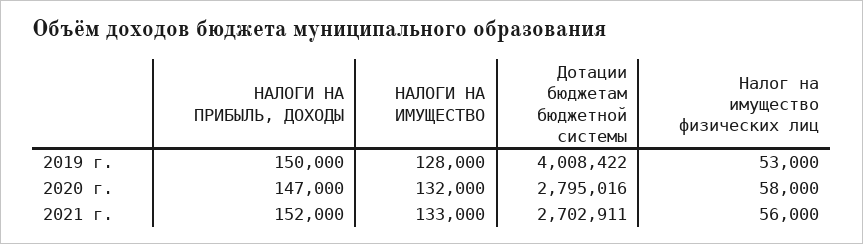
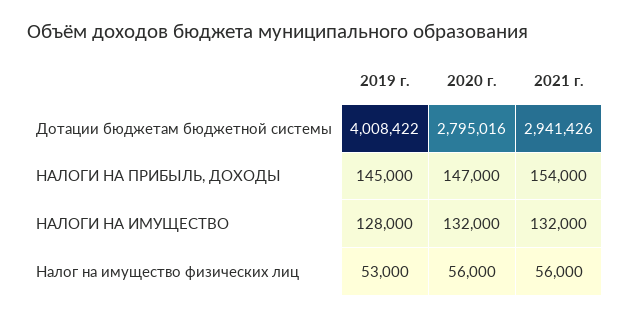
НАЛОГИ НА ПРИБЫЛЬ, ДОХОДЫ, 2019 г.: 150000 -> 145000
Налог на имущество физических лиц, 2020 г.: 58000 -> 56000
НАЛОГИ НА ПРИБЫЛЬ, ДОХОДЫ, 2021 г.: 152000 -> 154000
НАЛОГИ НА ИМУЩЕСТВО, 2021 г.: 133000 -> 132000
Дотации бюджетам бюджетной системы, 2021 г.: 2702911 -> 2941426

